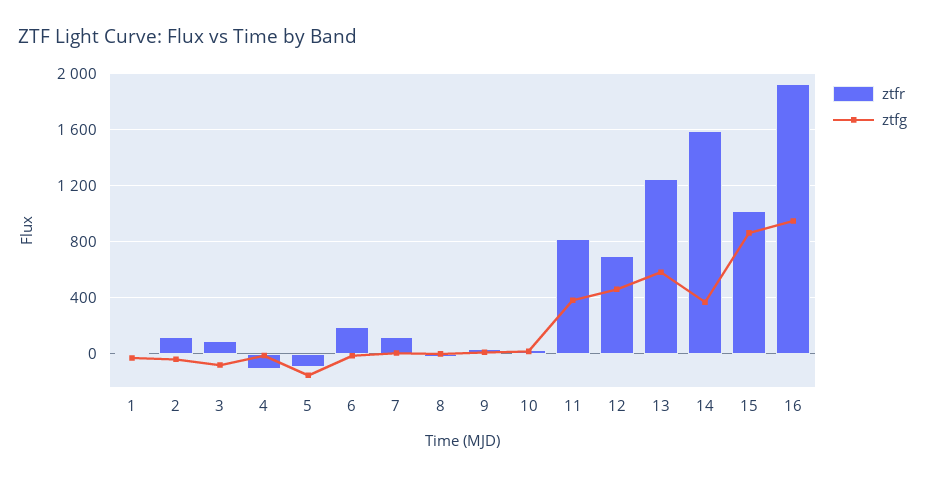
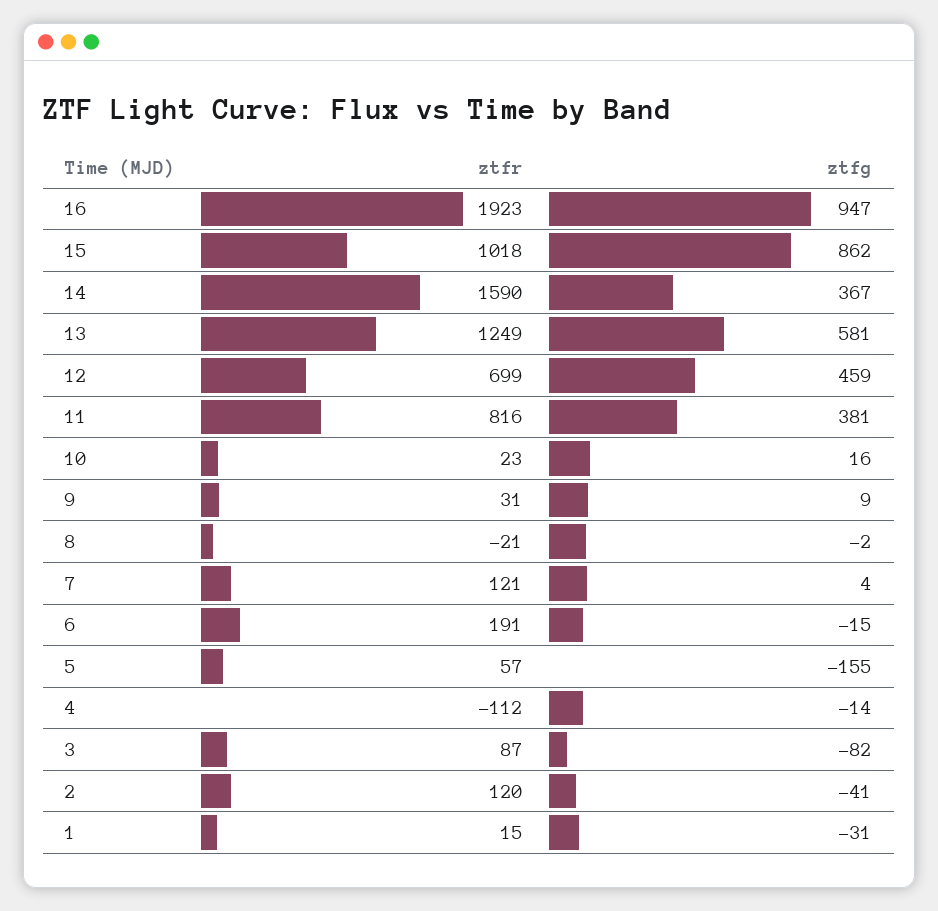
ztfr, 5: -100 -> 57

